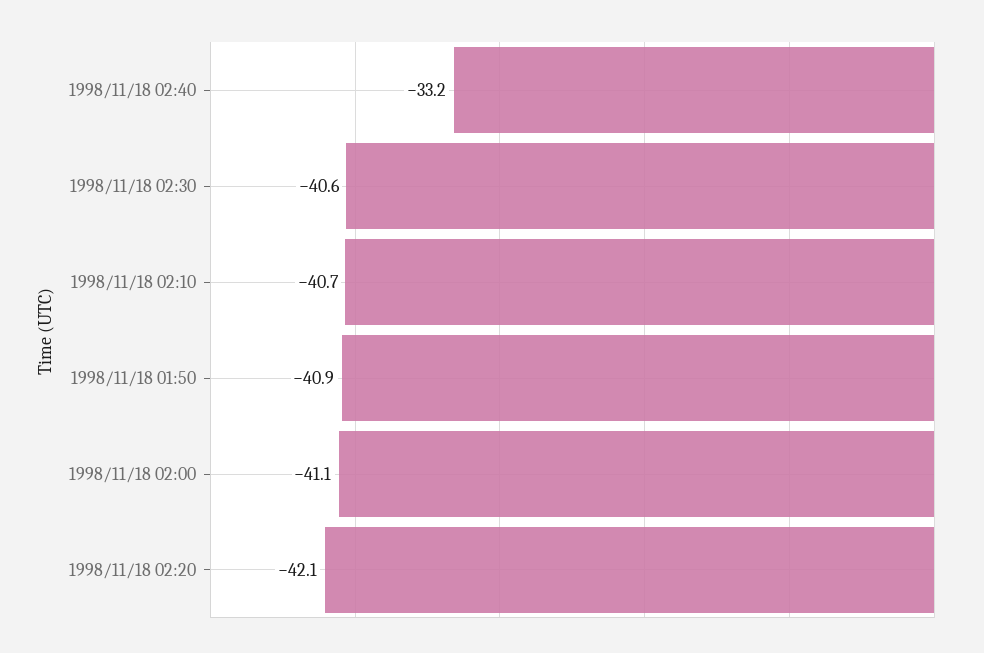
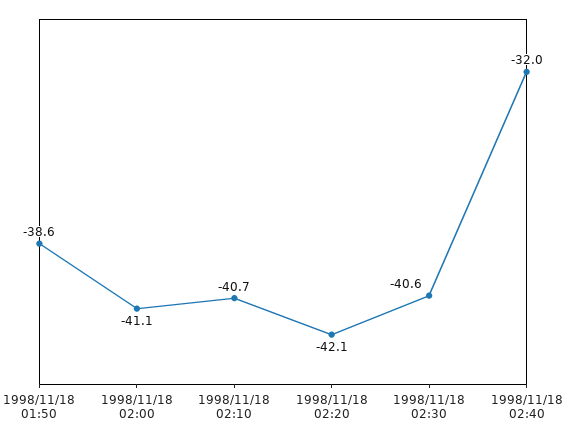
1998/11/18 02:40: -33.2 -> -32
1998/11/18 01:50: -40.9 -> -38.6

